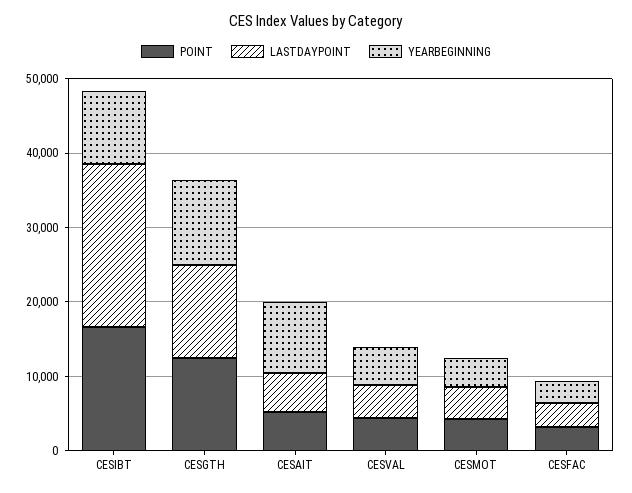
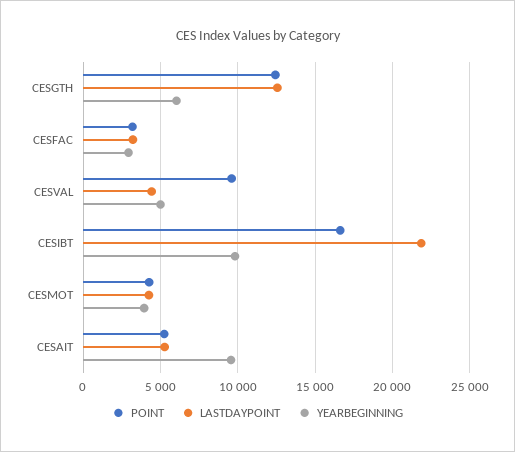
YEARBEGINNING, CESGTH: 12000 -> 6000
POINT, CESVAL: 4000 -> 9500

